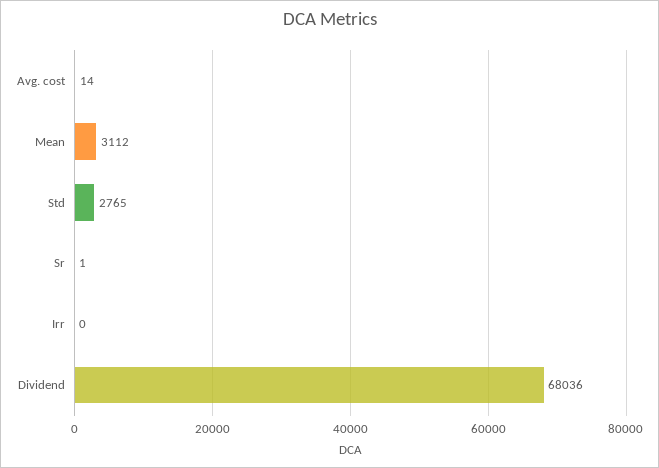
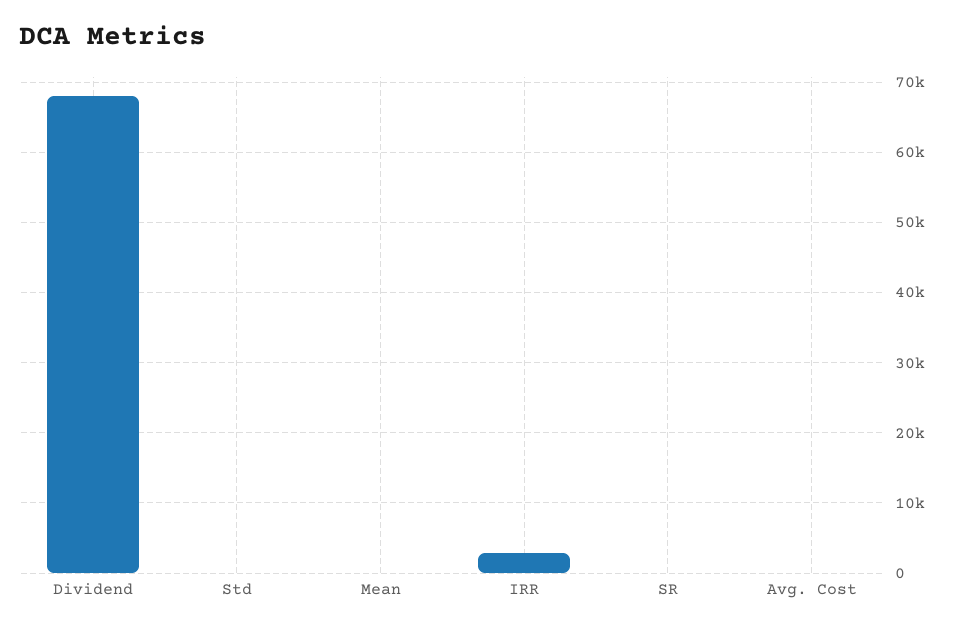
Mean: 3112 -> 0
Std: 2765 -> 0
Irr: 0 -> 3000

